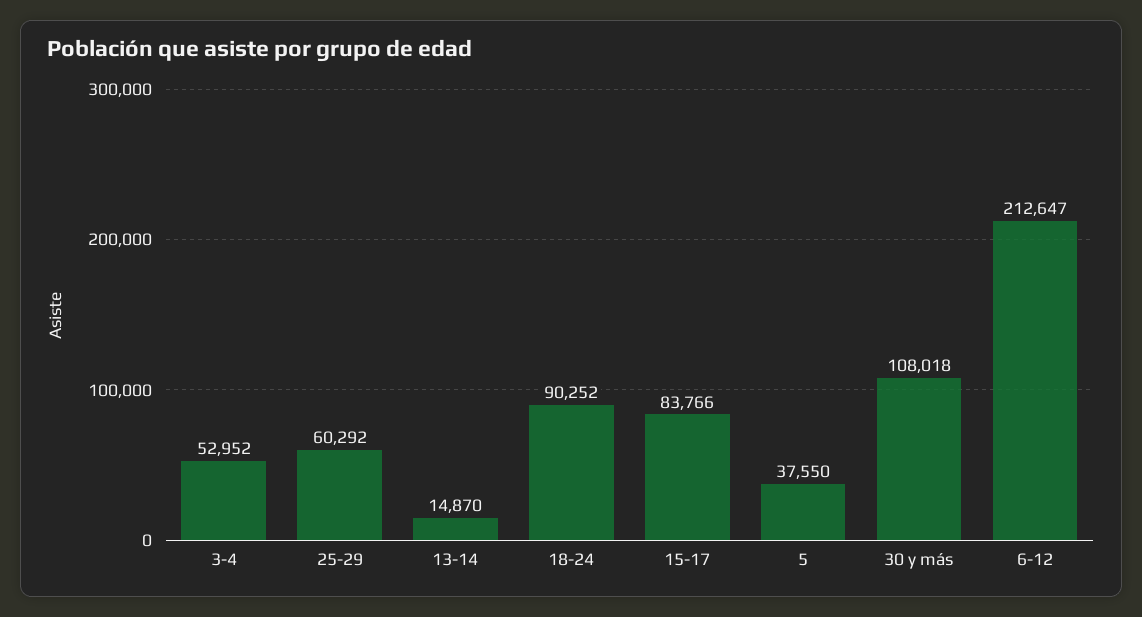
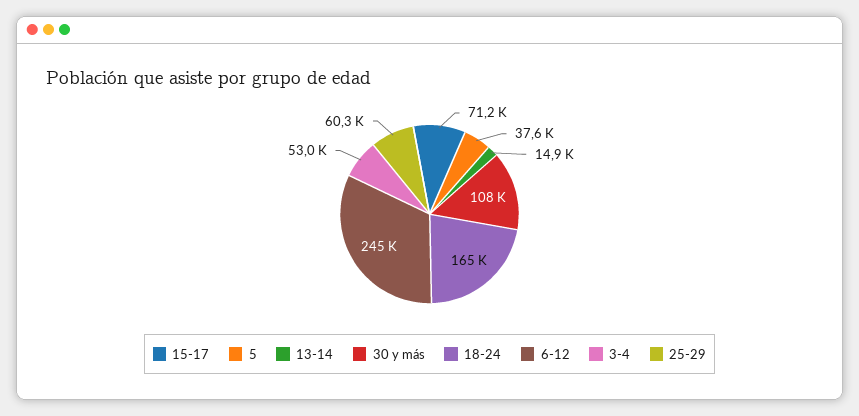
18-24: 90252 -> 165000
15-17: 83766 -> 71200
6-12: 212647 -> 245000

